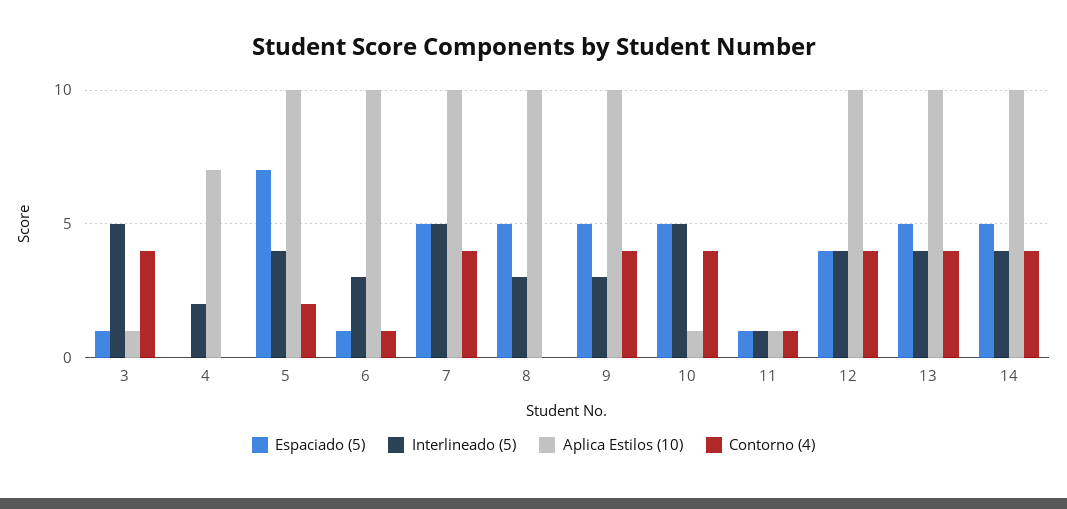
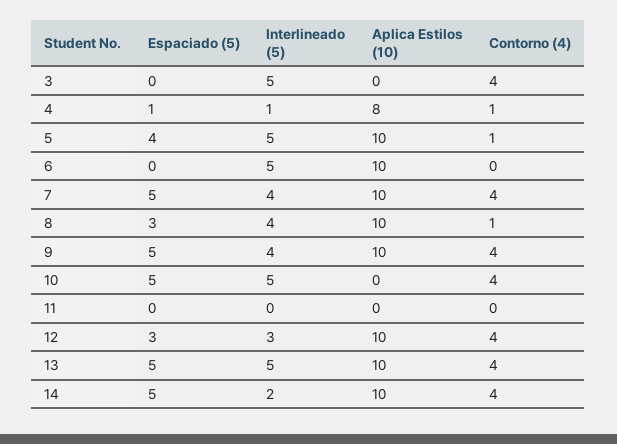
Espaciado (5), 3: 1 -> 0
Aplica Estilos (10), 3: 1 -> 0
Espaciado (5), 4: 0 -> 1
Interlineado (5), 4: 2 -> 1
Aplica Estilos (10), 4: 7 -> 8
Contorno (4), 4: 0 -> 1
Espaciado (5), 5: 7 -> 4
Interlineado (5), 5: 4 -> 5
Contorno (4), 5: 2 -> 1
Espaciado (5), 6: 1 -> 0
Interlineado (5), 6: 3 -> 5
Contorno (4), 6: 1 -> 0
Interlineado (5), 7: 5 -> 4
Espaciado (5), 8: 5 -> 3
Interlineado (5), 8: 3 -> 4
Contorno (4), 8: 0 -> 1
Interlineado (5), 9: 3 -> 4
Aplica Estilos (10), 10: 1 -> 0
Espaciado (5), 11: 1 -> 0
Interlineado (5), 11: 1 -> 0
Aplica Estilos (10), 11: 1 -> 0
Contorno (4), 11: 1 -> 0
Espaciado (5), 12: 4 -> 3
Interlineado (5), 12: 4 -> 3
Interlineado (5), 13: 4 -> 5
Interlineado (5), 14: 4 -> 2

